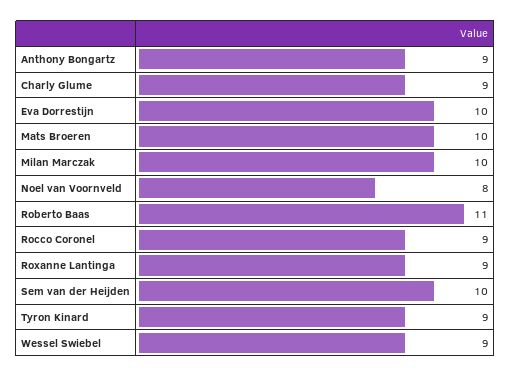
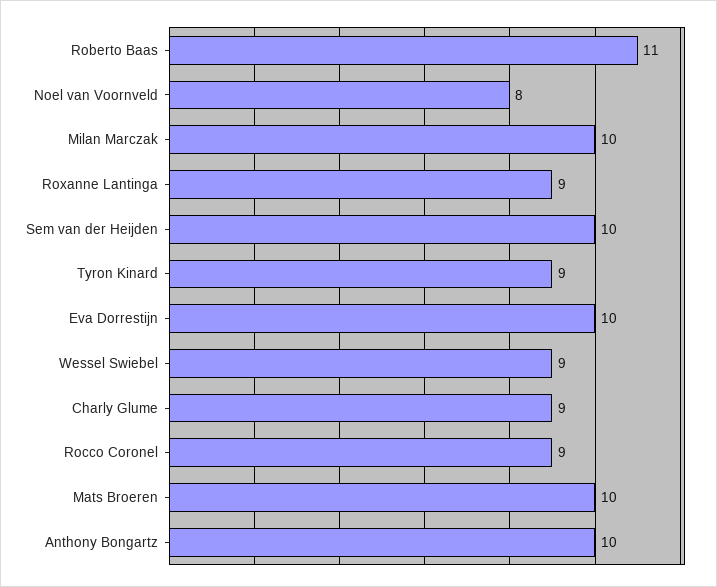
Anthony Bongartz: 9 -> 10

